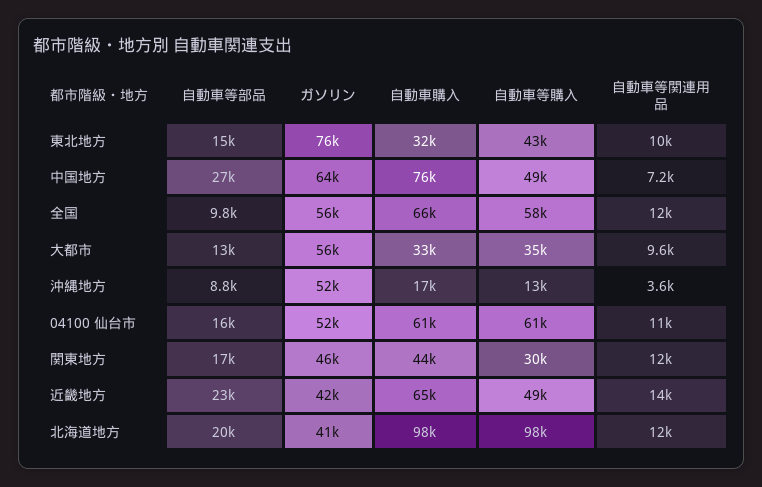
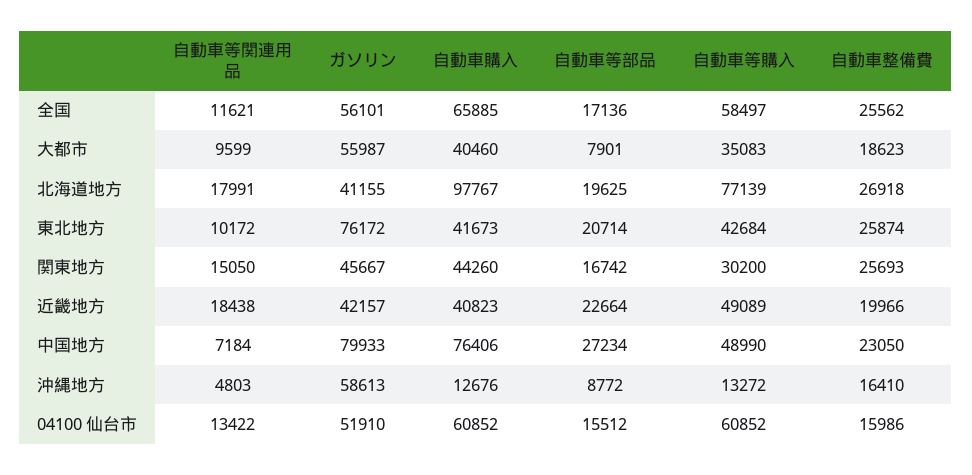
自動車等部品, 東北地方: 15000 -> 20714
自動車購入, 東北地方: 32000 -> 41673
ガソリン, 中国地方: 64000 -> 79933
自動車等部品, 全国: 9800 -> 17136
自動車等部品, 大都市: 13000 -> 7901
自動車購入, 大都市: 33000 -> 40460
ガソリン, 沖縄地方: 52000 -> 58613
自動車購入, 沖縄地方: 17000 -> 12676
自動車等関連用品, 沖縄地方: 3600 -> 4803
自動車等関連用品, 04100 仙台市: 11000 -> 13422
自動車等関連用品, 関東地方: 12000 -> 15050
自動車購入, 近畿地方: 65000 -> 40823
自動車等関連用品, 近畿地方: 14000 -> 18438
自動車等購入, 北海道地方: 98000 -> 77139
自動車等関連用品, 北海道地方: 12000 -> 17991
自動車整備費, 全国: none -> 25562
自動車整備費, 大都市: none -> 18623
自動車整備費, 北海道地方: none -> 26918
自動車整備費, 東北地方: none -> 25874
自動車整備費, 関東地方: none -> 25693
自動車整備費, 近畿地方: none -> 19966
自動車整備費, 中国地方: none -> 23050
自動車整備費, 沖縄地方: none -> 16410
自動車整備費, 04100 仙台市: none -> 15986

